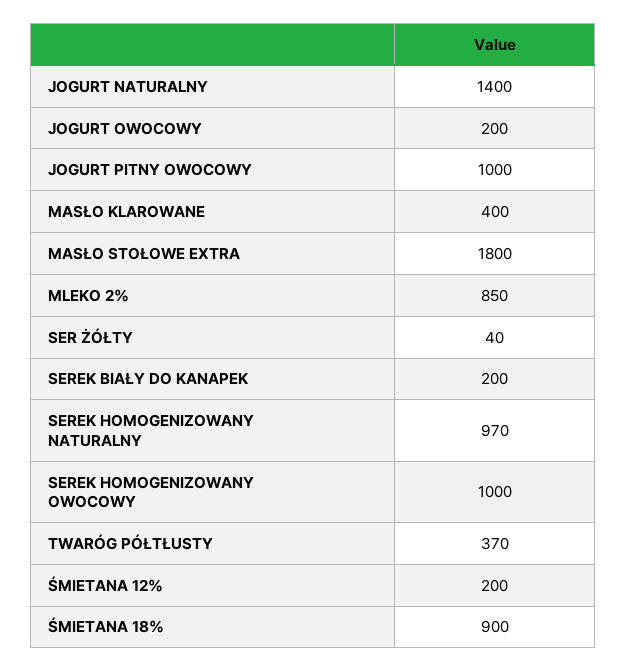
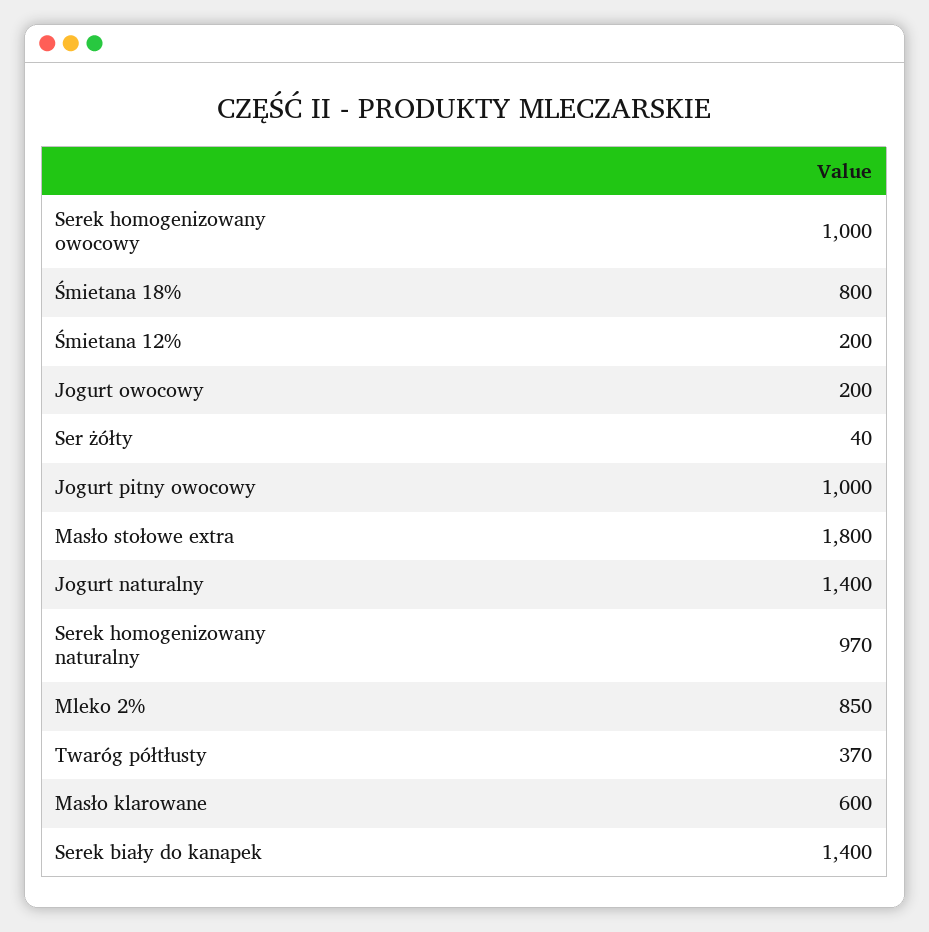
MASŁO KLAROWANE: 400 -> 600
SEREK BIAŁY DO KANAPEK: 200 -> 1400
ŚMIETANA 18%: 900 -> 800

